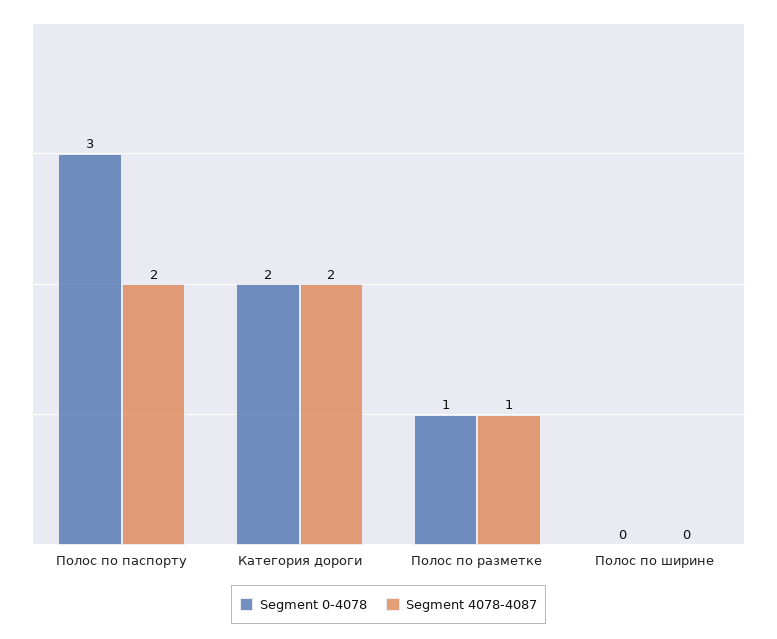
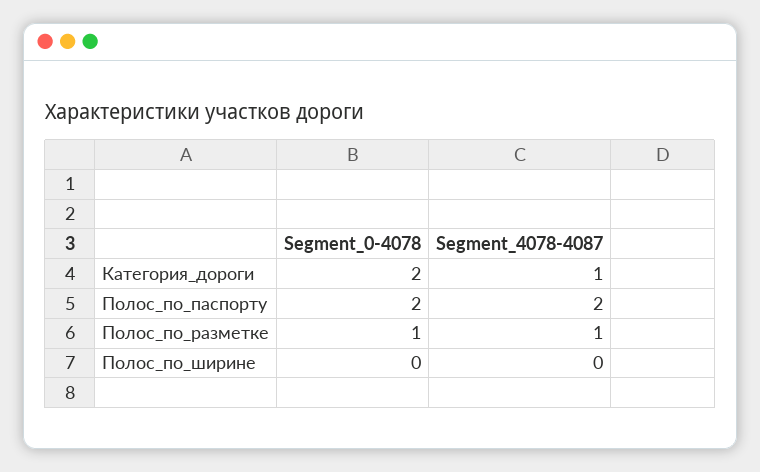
Segment 0-4078, Полос по паспорту: 3 -> 2
Segment 4078-4087, Категория дороги: 2 -> 1

